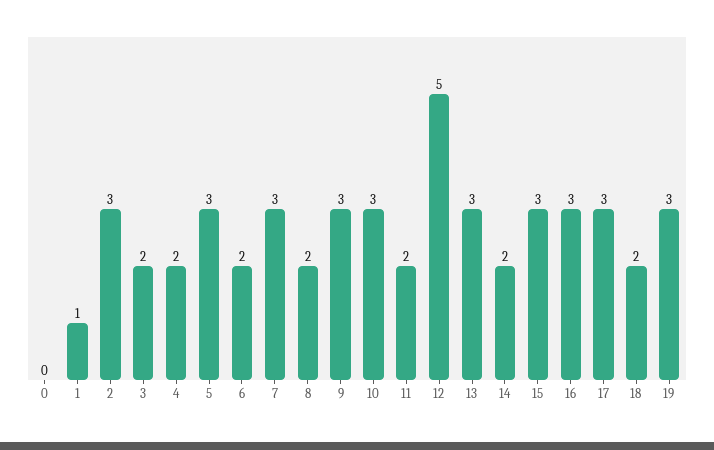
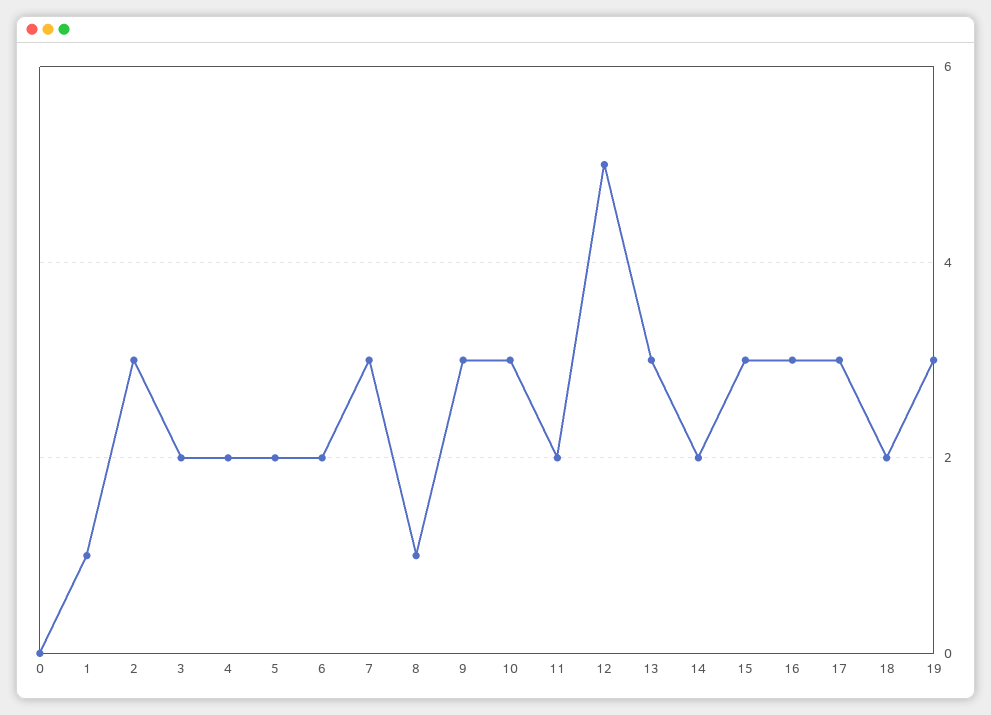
5: 3 -> 2
8: 2 -> 1

